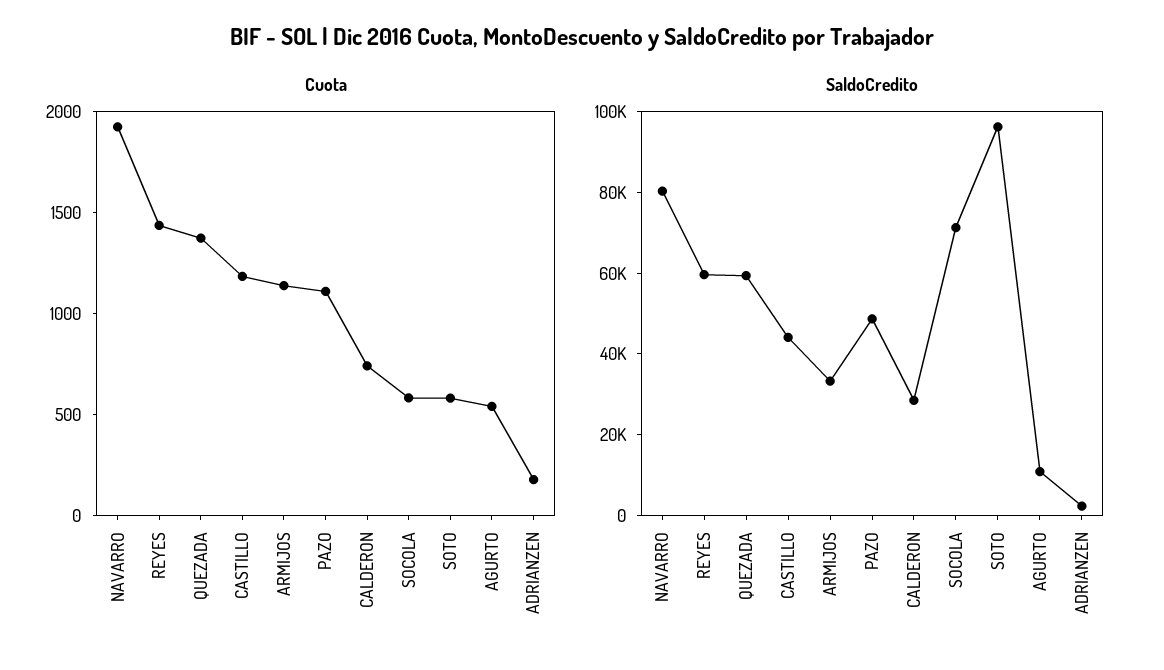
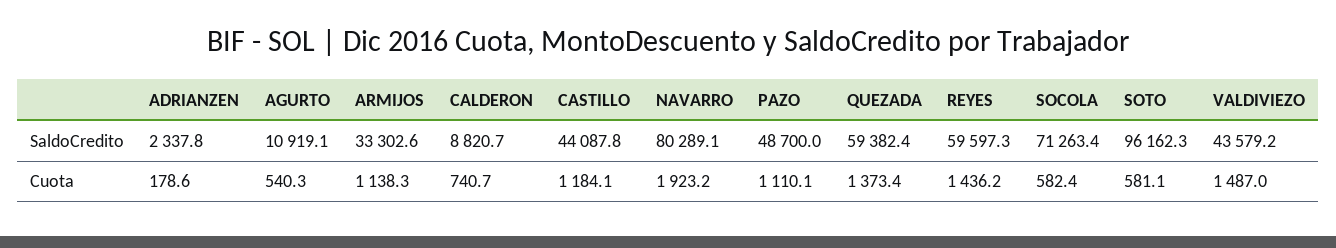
SaldoCredito, CALDERON: 30000 -> 8820.7
SaldoCredito, VALDIVIEZO: none -> 43579.2
Cuota, VALDIVIEZO: none -> 1487

